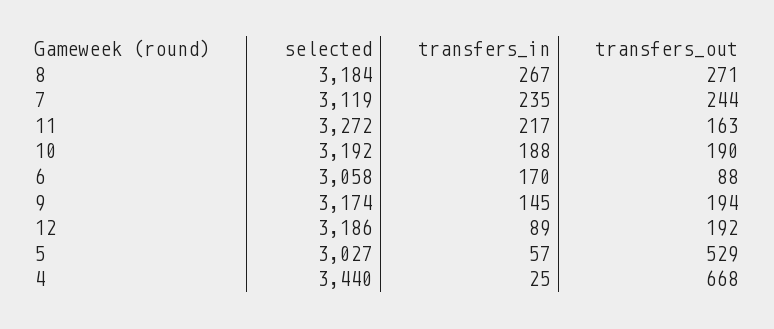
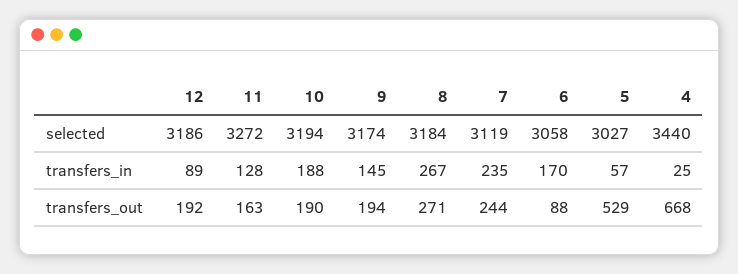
transfers_in, 11: 217 -> 128
selected, 10: 3192 -> 3194

